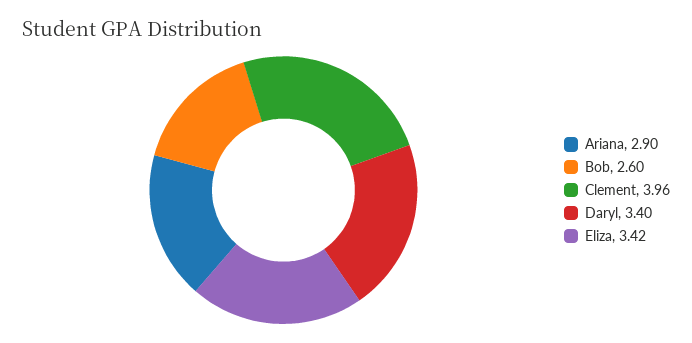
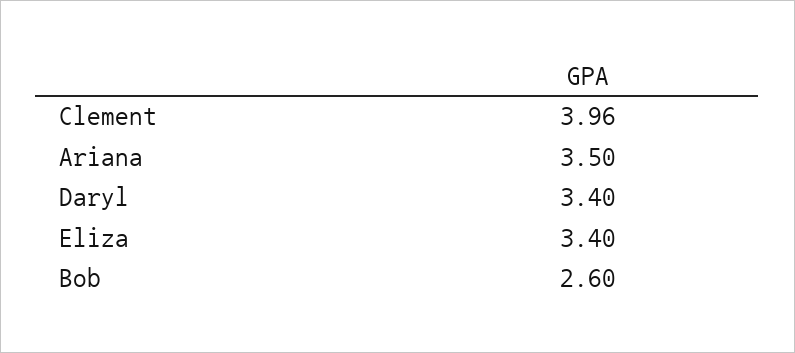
Ariana: 2.9 -> 3.5
Eliza: 3.42 -> 3.4

